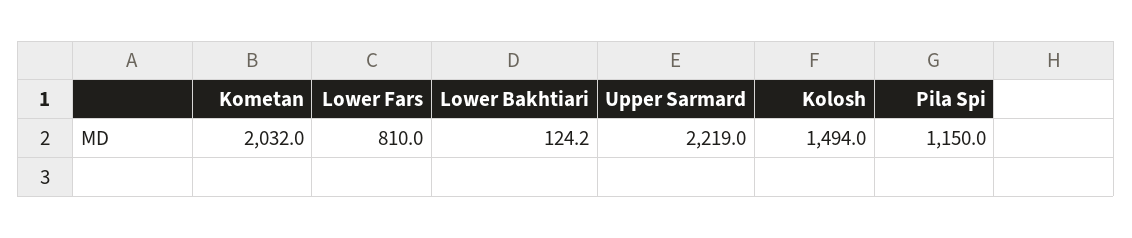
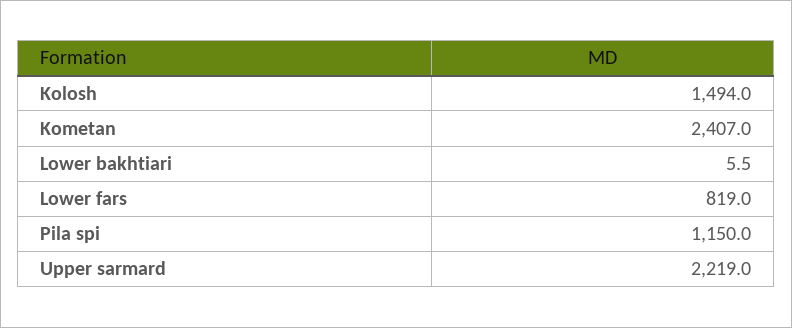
Kometan: 2032 -> 2407
Lower Fars: 810 -> 819
Lower Bakhtiari: 124.2 -> 5.5

